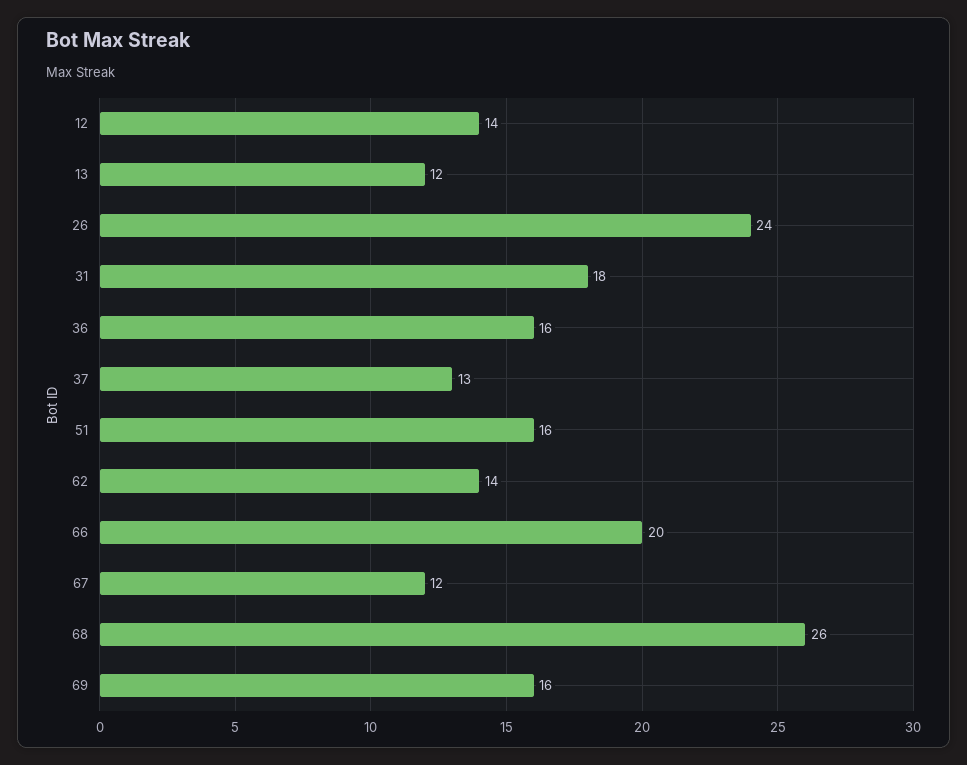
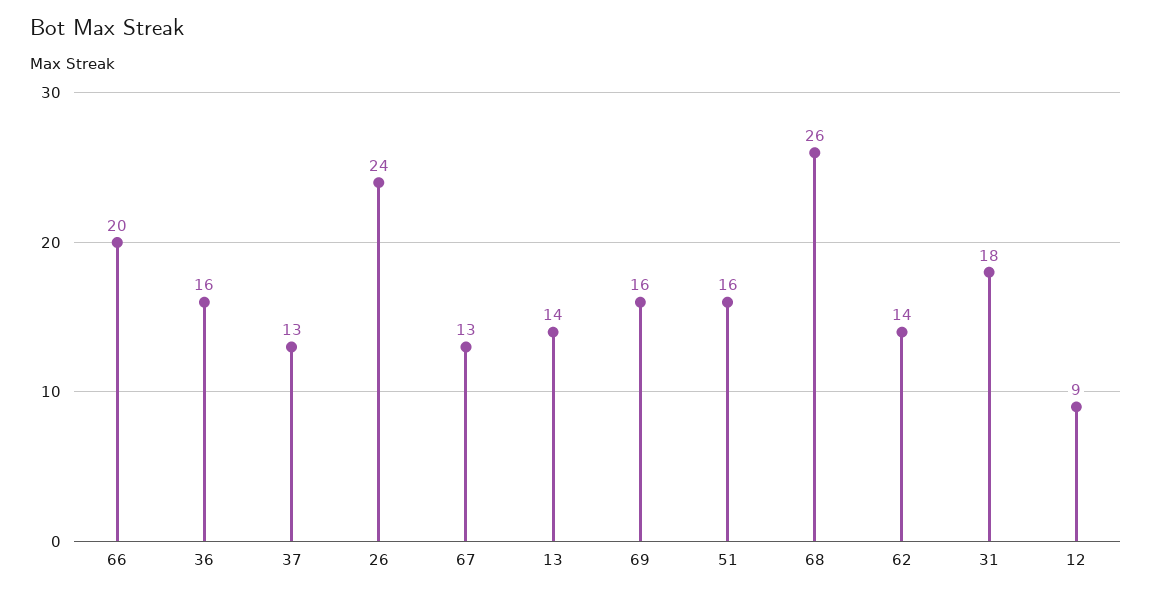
12: 14 -> 9
13: 12 -> 14
67: 12 -> 13

